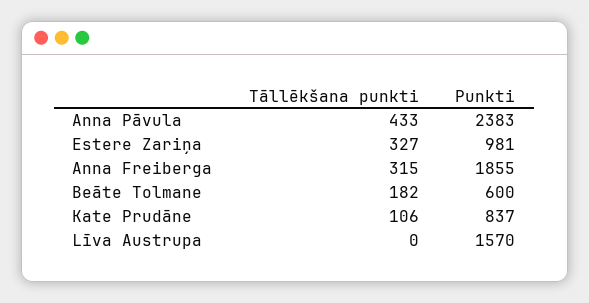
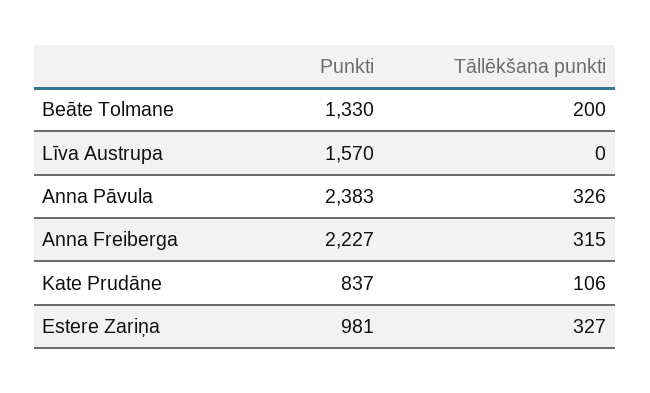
Tāllēkšana punkti, Anna Pāvula: 433 -> 326
Punkti, Anna Freiberga: 1855 -> 2227
Tāllēkšana punkti, Beāte Tolmane: 182 -> 200
Punkti, Beāte Tolmane: 600 -> 1330

